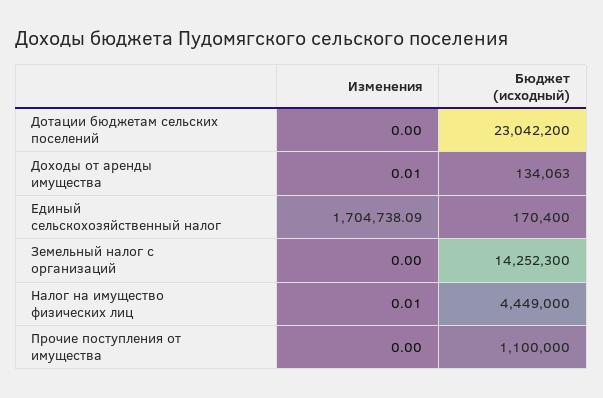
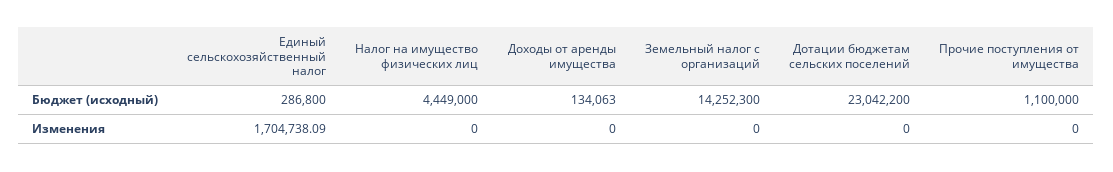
Изменения, Доходы от аренды имущества: 0.01 -> 0
Бюджет (исходный), Единый сельскохозяйственный налог: 170400 -> 286800
Изменения, Налог на имущество физических лиц: 0.01 -> 0

